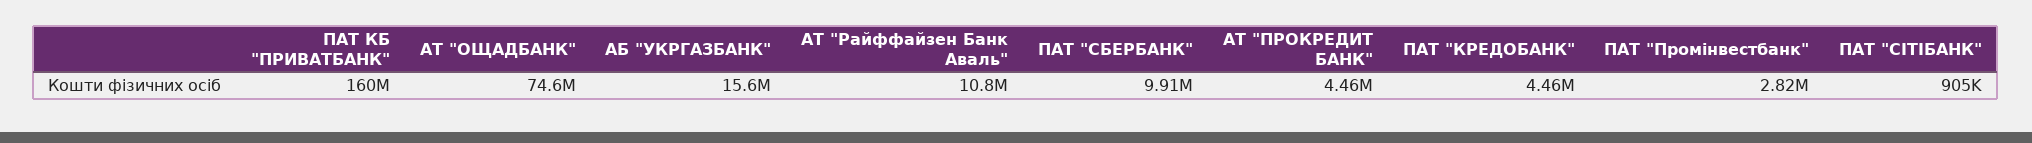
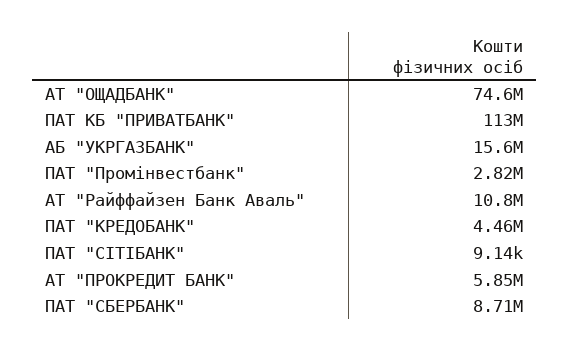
ПАТ КБ "ПРИВАТБАНК": 160000000 -> 113000000
ПАТ "СБЕРБАНК": 9910000 -> 8710000
АТ "ПРОКРЕДИТ БАНК": 4460000 -> 5850000
ПАТ "СІТІБАНК": 905000 -> 9140

